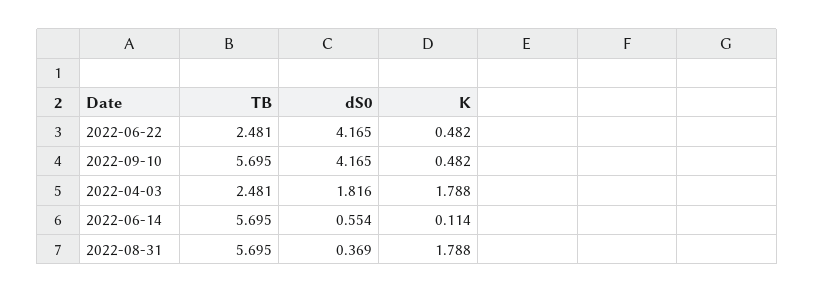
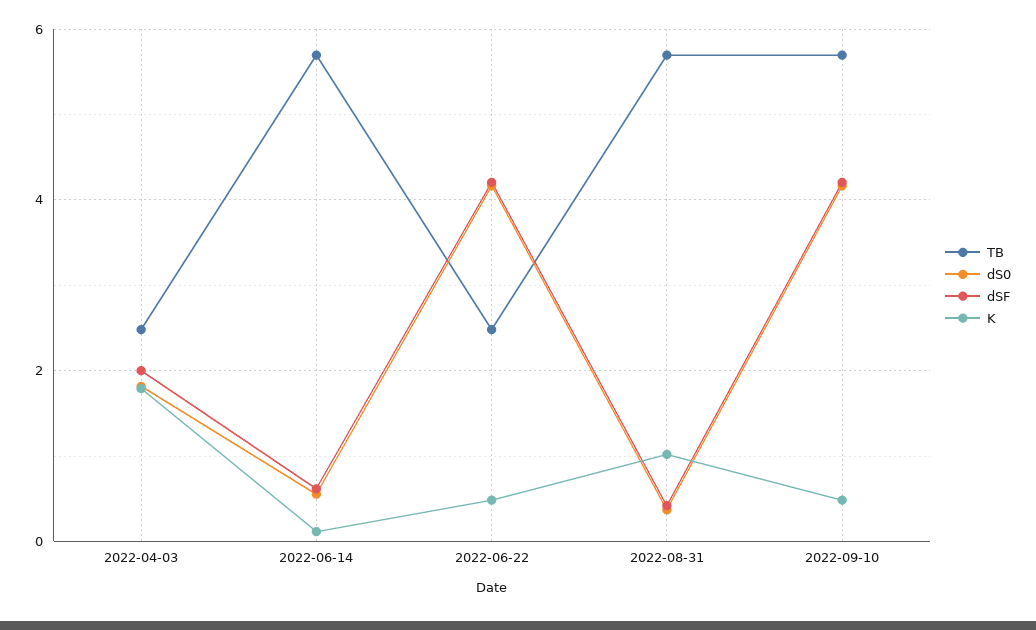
K, 2022-08-31: 1.788 -> 1
dSF, 2022-04-03: none -> 2
dSF, 2022-06-14: none -> 0.6
dSF, 2022-06-22: none -> 4.2
dSF, 2022-08-31: none -> 0.4
dSF, 2022-09-10: none -> 4.2

